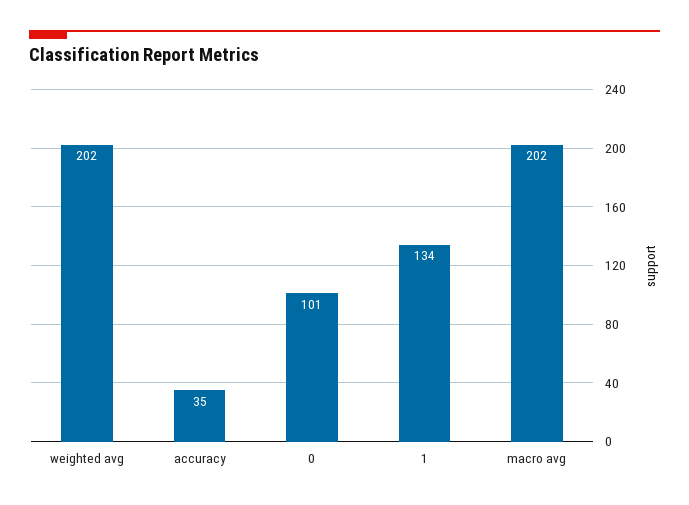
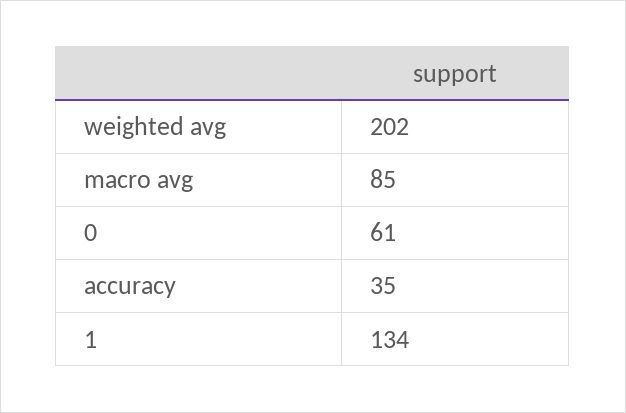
0: 101 -> 61
macro avg: 202 -> 85

